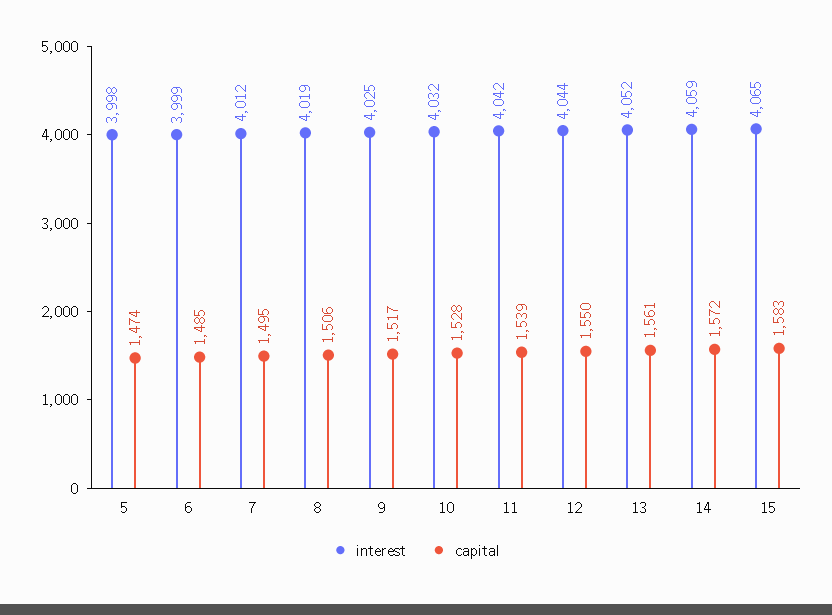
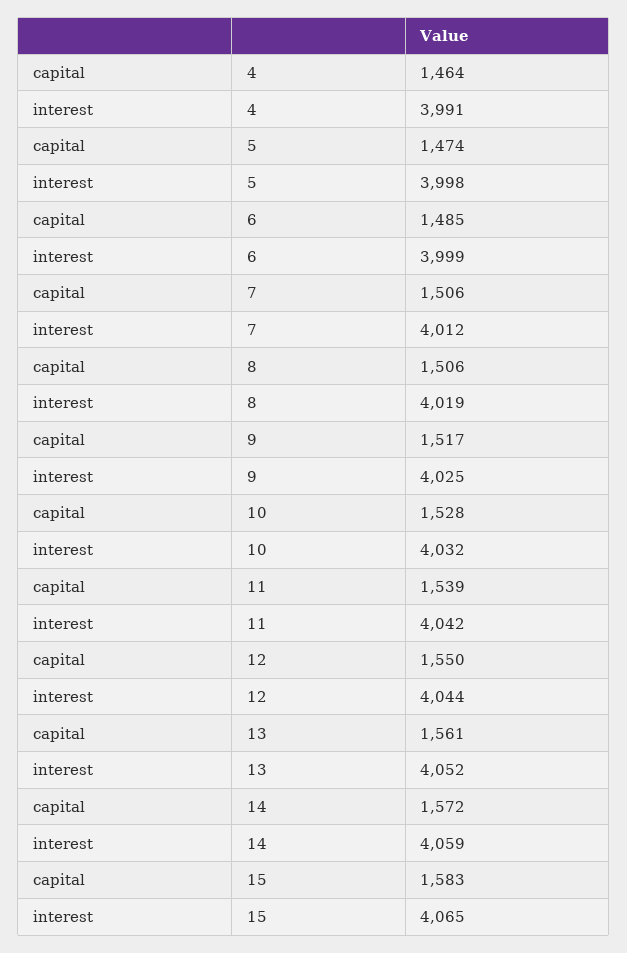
capital, 7: 1495 -> 1506
capital, 4: none -> 1464
interest, 4: none -> 3991

